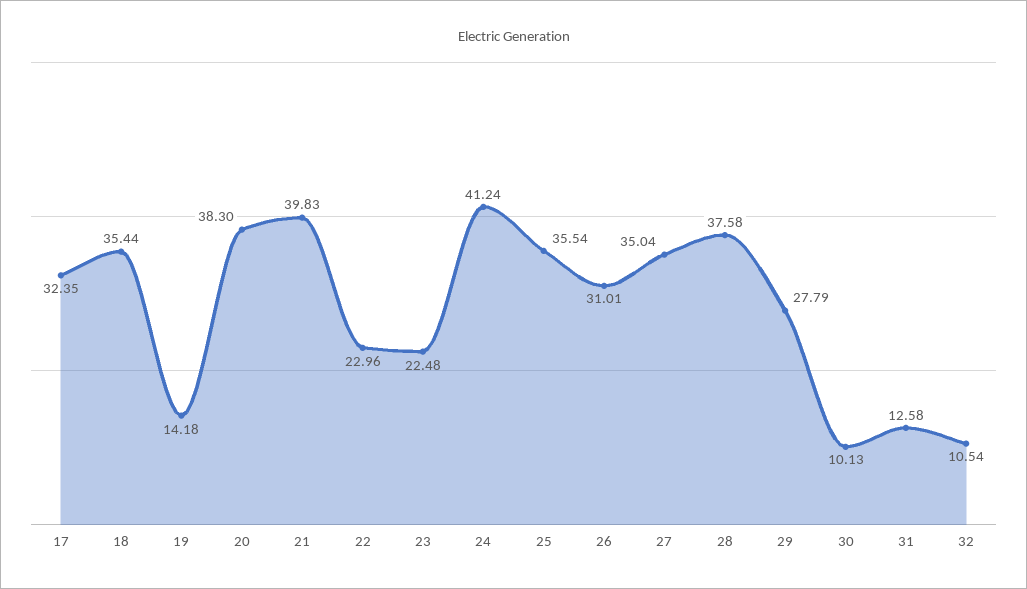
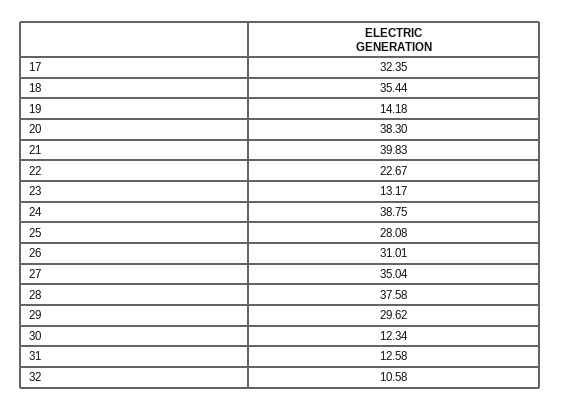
22: 22.96 -> 22.67
23: 22.48 -> 13.17
24: 41.24 -> 38.75
25: 35.54 -> 28.08
29: 27.79 -> 29.62
30: 10.13 -> 12.34
32: 10.54 -> 10.58

